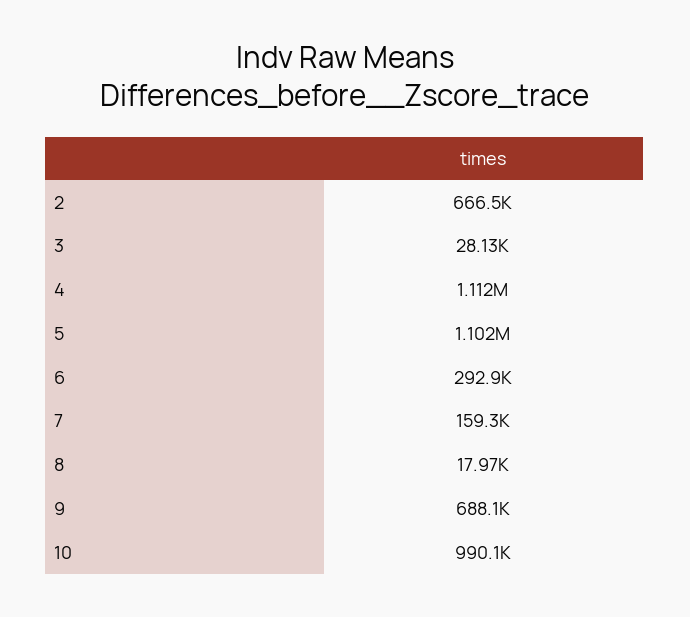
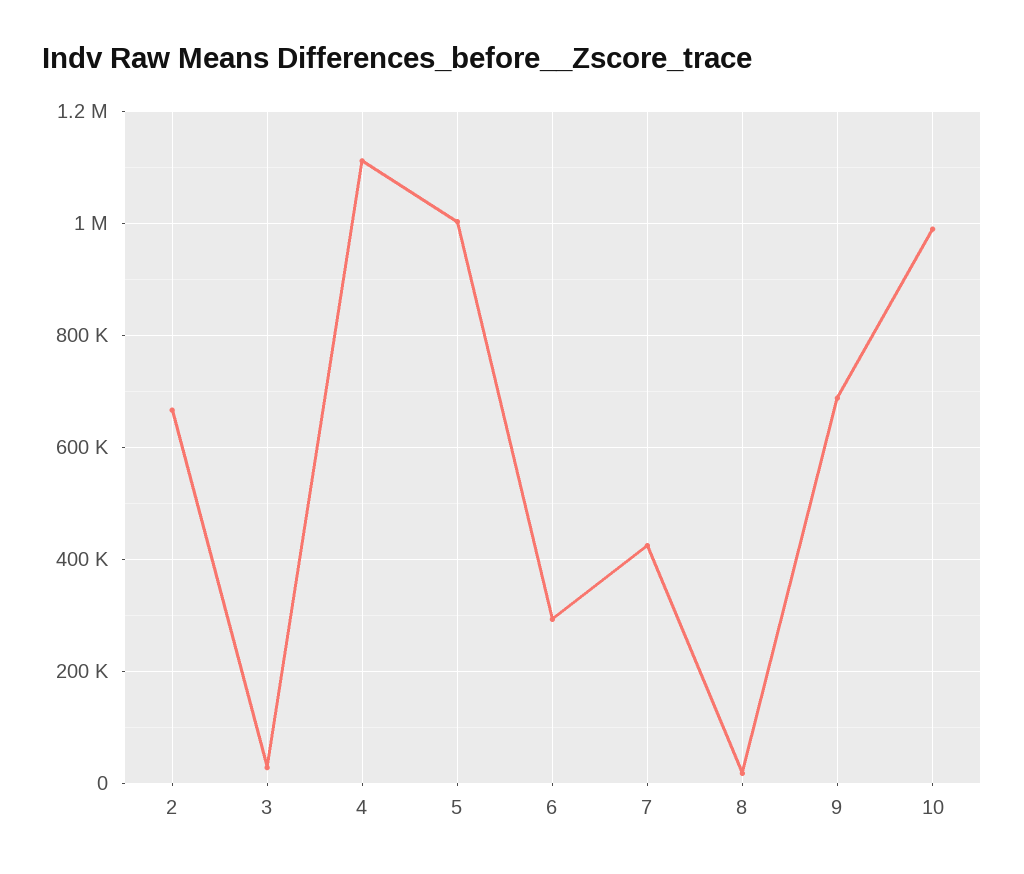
5: 1102000 -> 1000000
7: 159300 -> 420000

